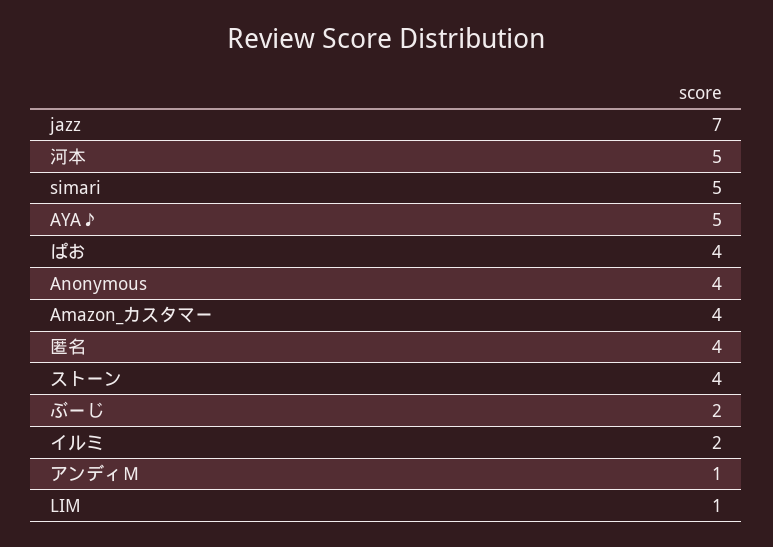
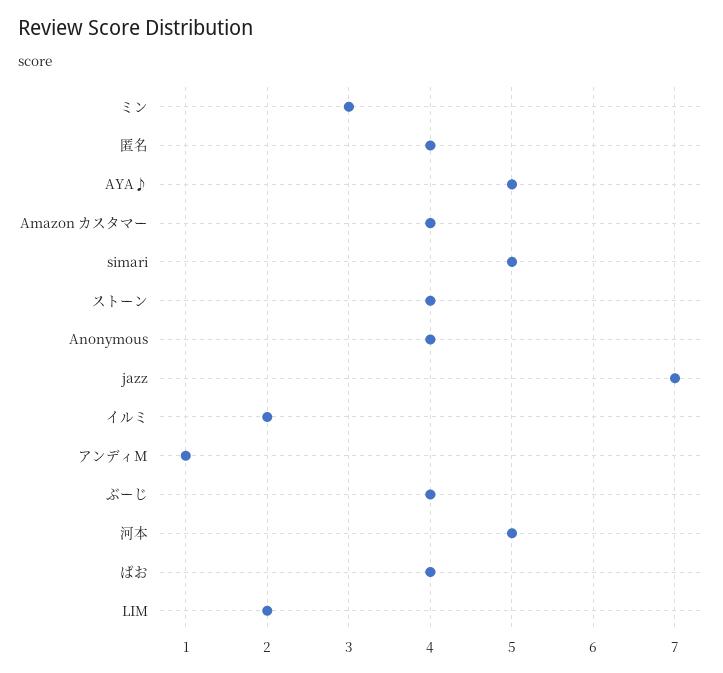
ぶーじ: 2 -> 4
LIM: 1 -> 2
ミン: none -> 3

